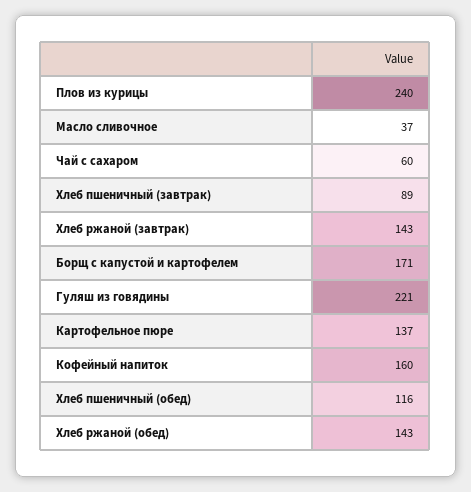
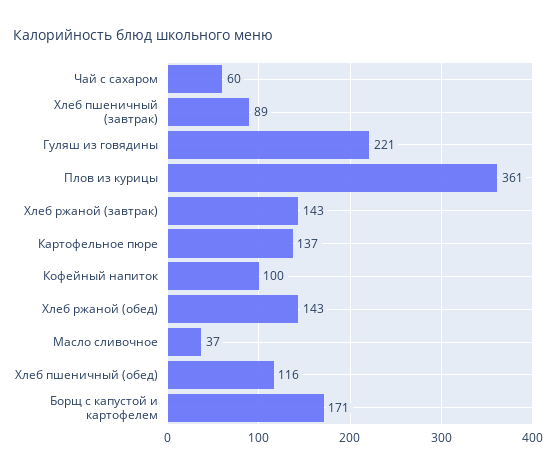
Плов из курицы: 240 -> 361
Кофейный напиток: 160 -> 100

